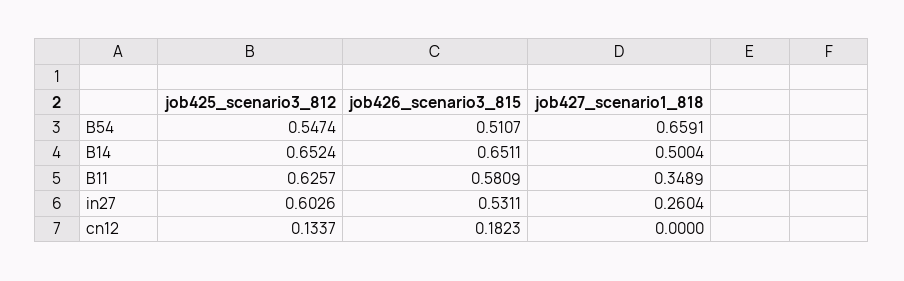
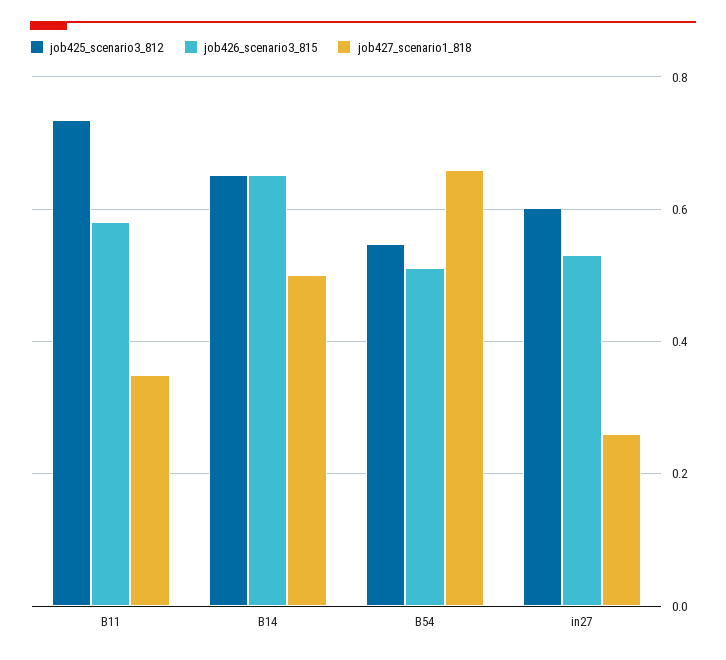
job425_scenario3_812, B11: 0.6257 -> 0.74
job425_scenario3_812, cn12: 0.1337 -> none
job426_scenario3_815, cn12: 0.1823 -> none
job427_scenario1_818, cn12: 0 -> none

